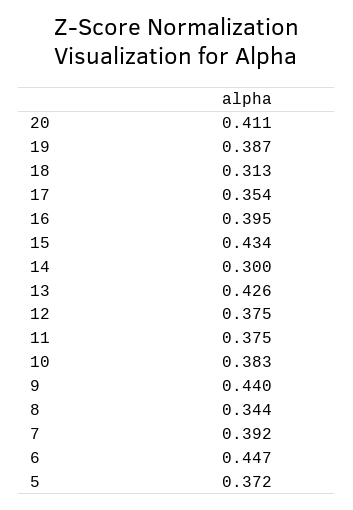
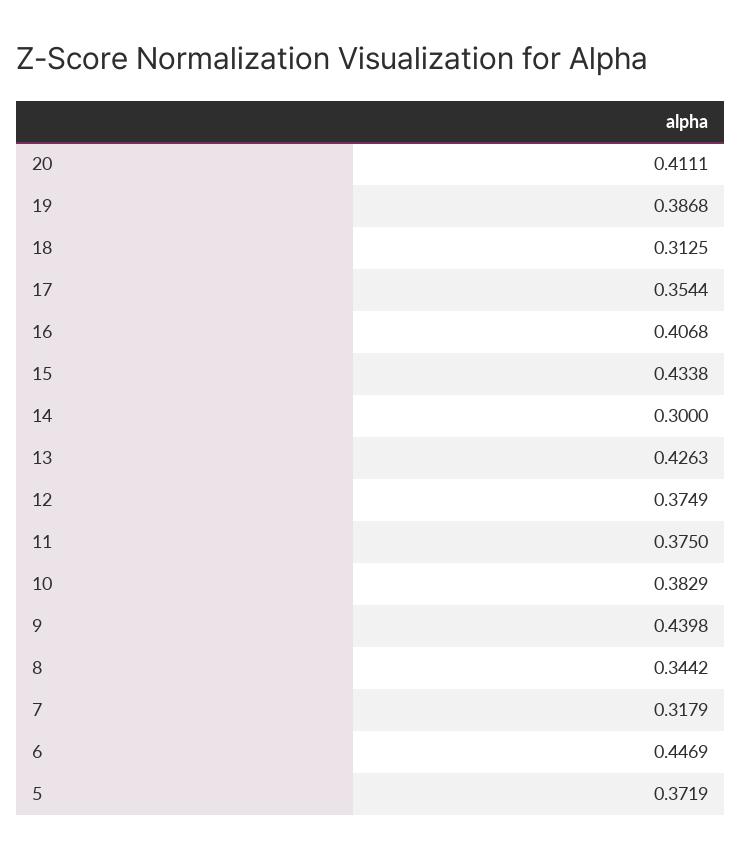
16: 0.395 -> 0.4068
7: 0.392 -> 0.3179

